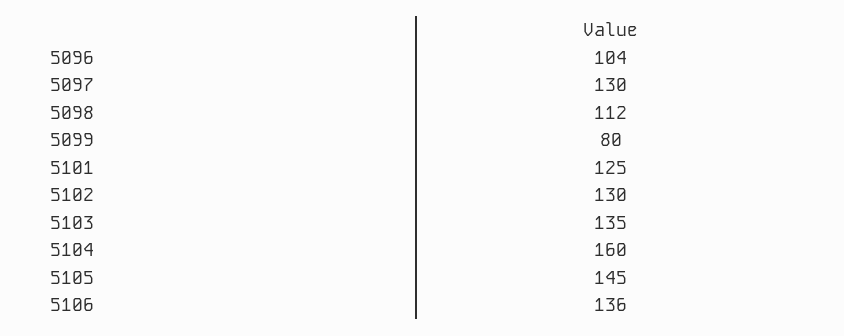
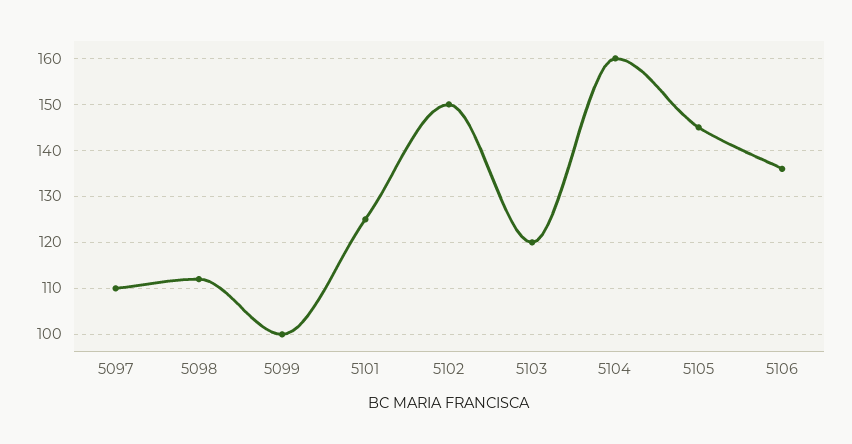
5096: 104 -> none
5097: 130 -> 110
5099: 80 -> 100
5102: 130 -> 150
5103: 135 -> 120

